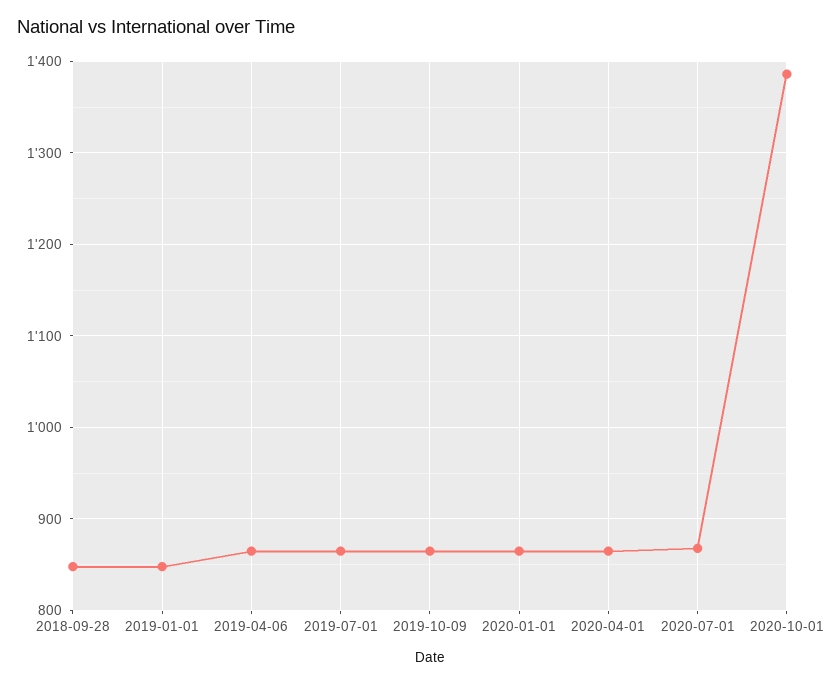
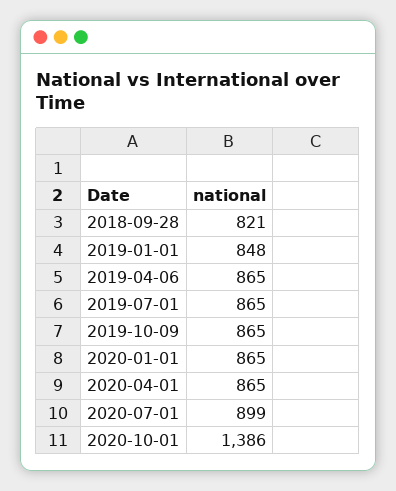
2018-09-28: 850 -> 821
2020-07-01: 870 -> 899

